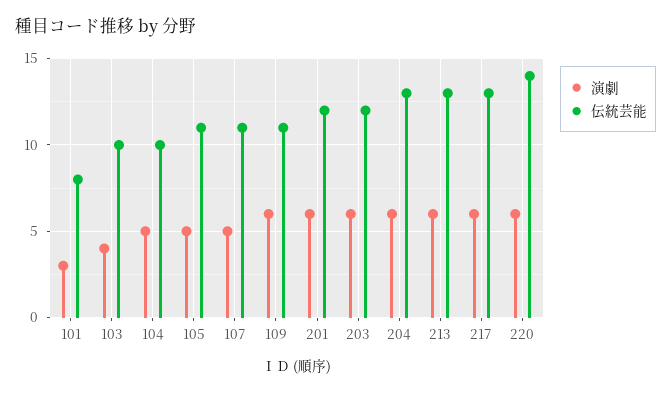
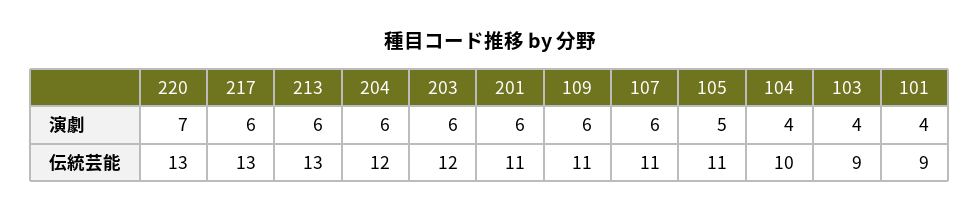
演劇, 101: 3 -> 4
伝統芸能, 101: 8 -> 9
伝統芸能, 103: 10 -> 9
演劇, 104: 5 -> 4
演劇, 107: 5 -> 6
伝統芸能, 201: 12 -> 11
伝統芸能, 204: 13 -> 12
演劇, 220: 6 -> 7
伝統芸能, 220: 14 -> 13

